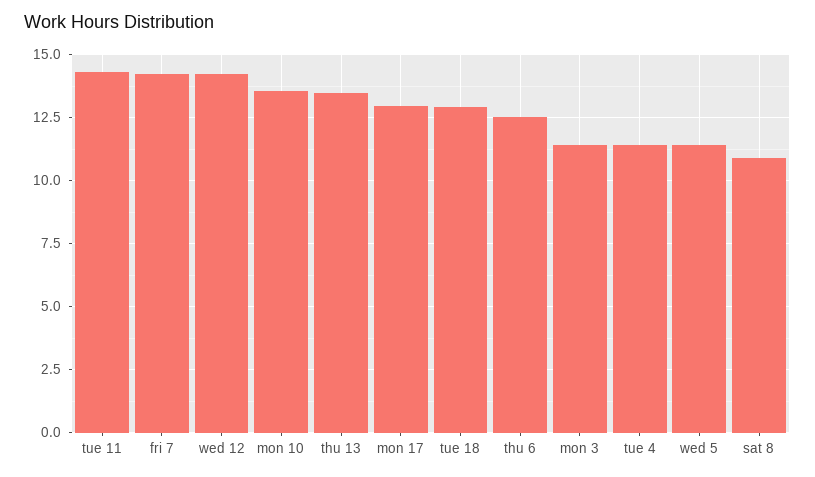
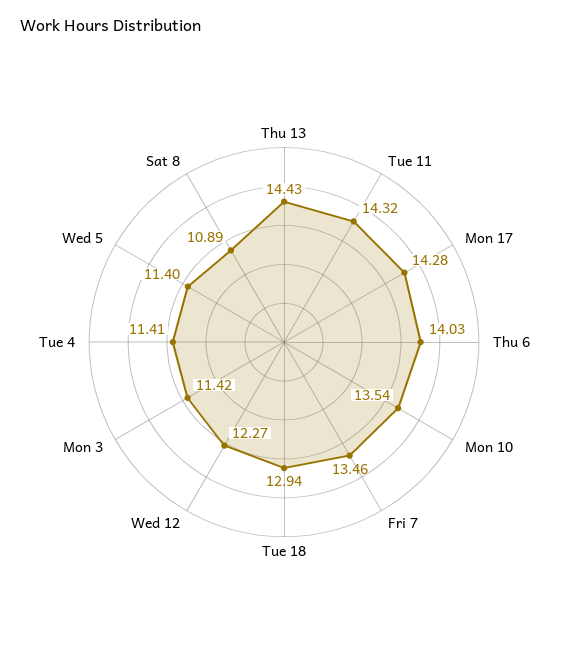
fri 7: 14.25 -> 13.46
wed 12: 14.25 -> 12.27
thu 13: 13.5 -> 14.43
mon 17: 13 -> 14.28
thu 6: 12.5 -> 14.03

